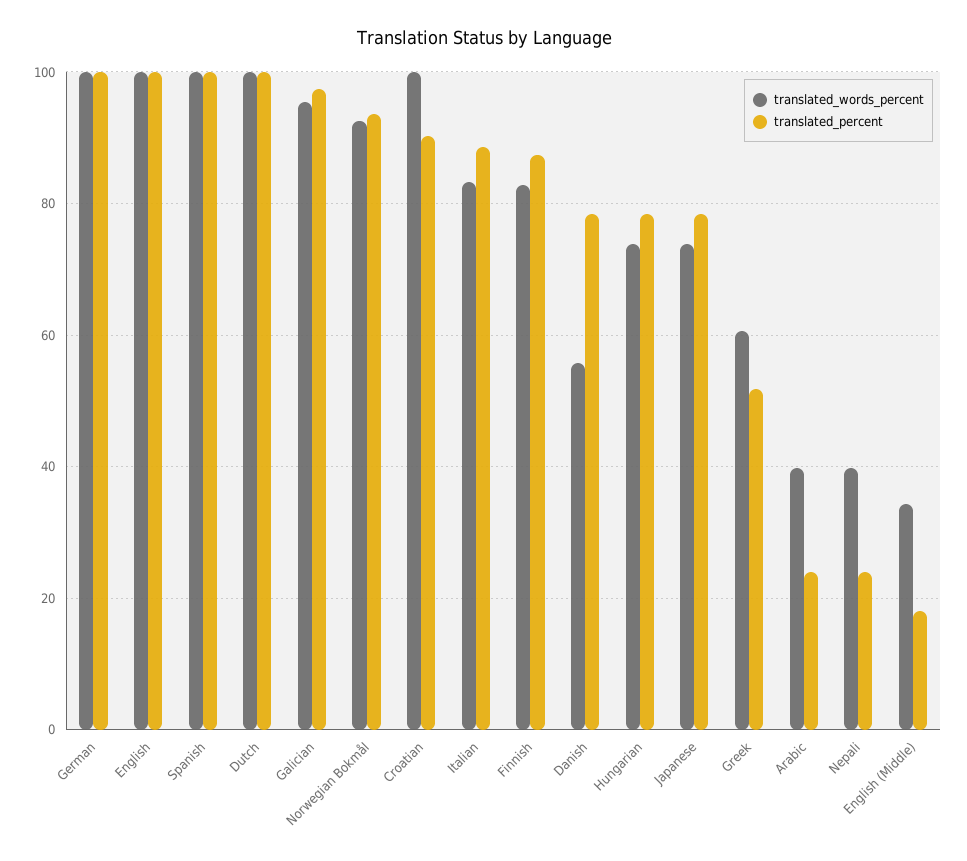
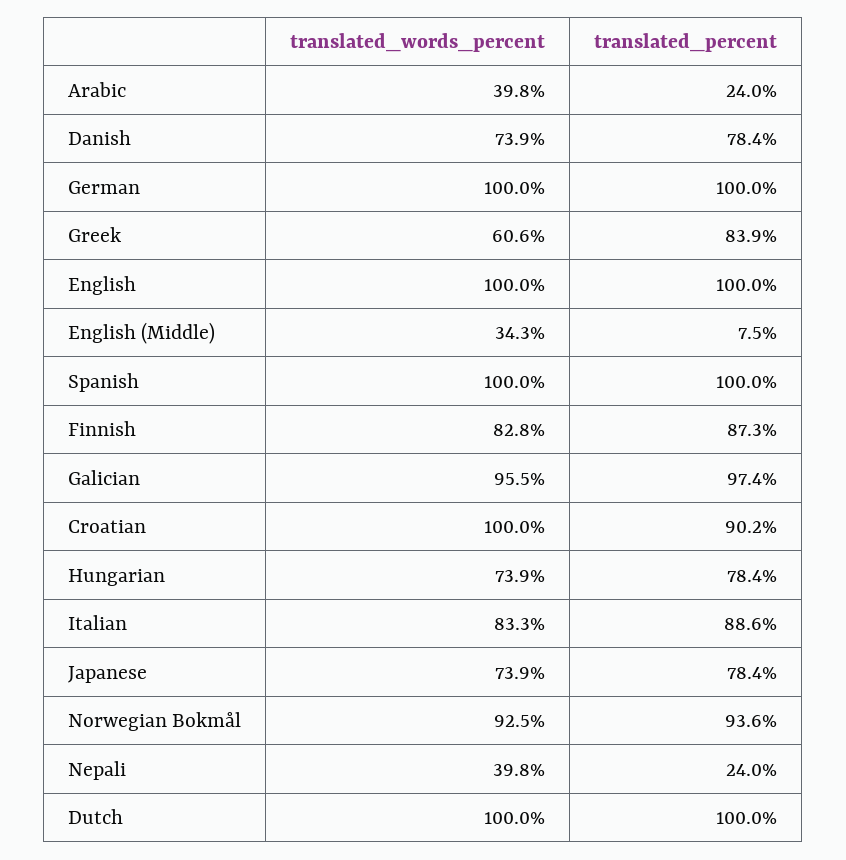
translated_words_percent, Danish: 56 -> 73.9
translated_percent, Greek: 52 -> 83.9
translated_percent, English (Middle): 18 -> 7.5

